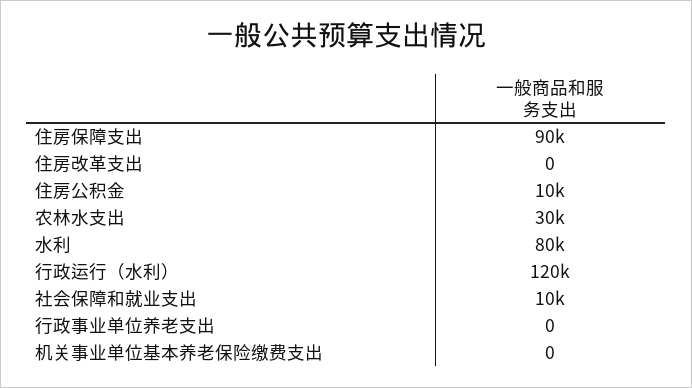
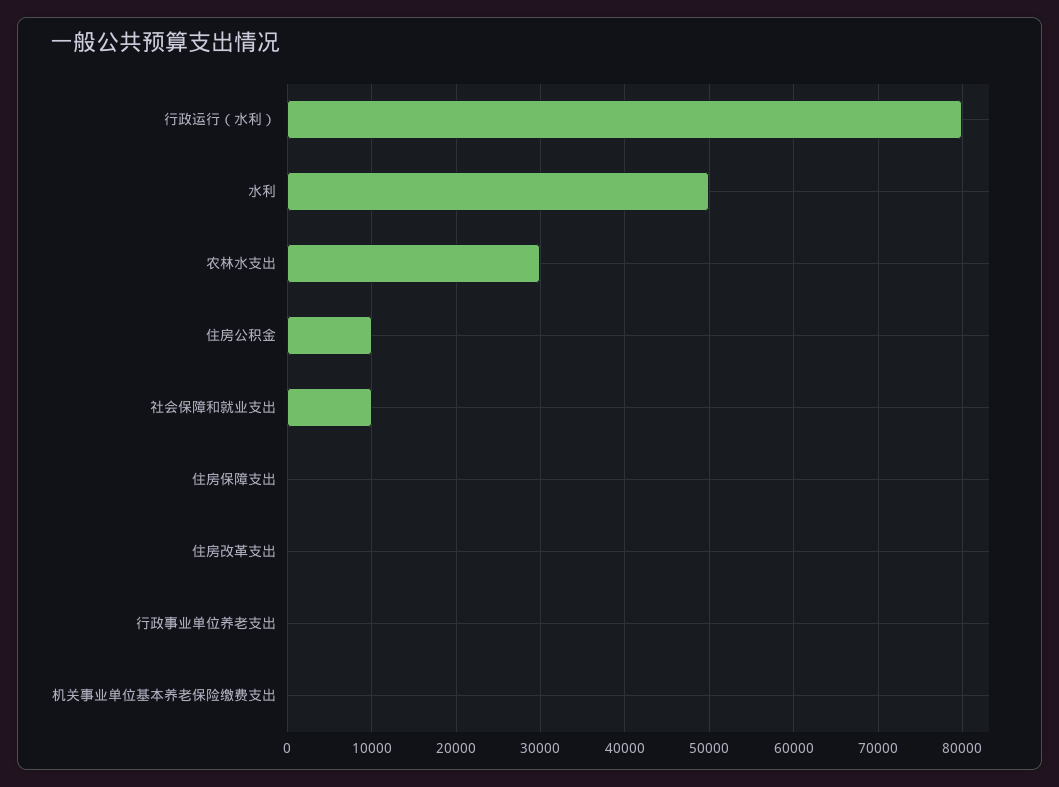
住房保障支出: 90000 -> 0
水利: 80000 -> 50000
行政运行（水利）: 120000 -> 80000

